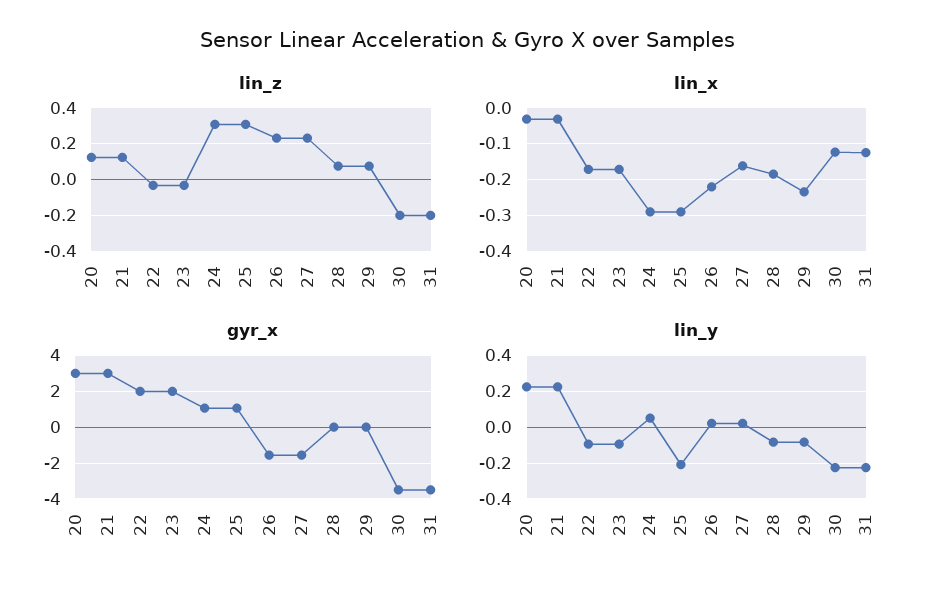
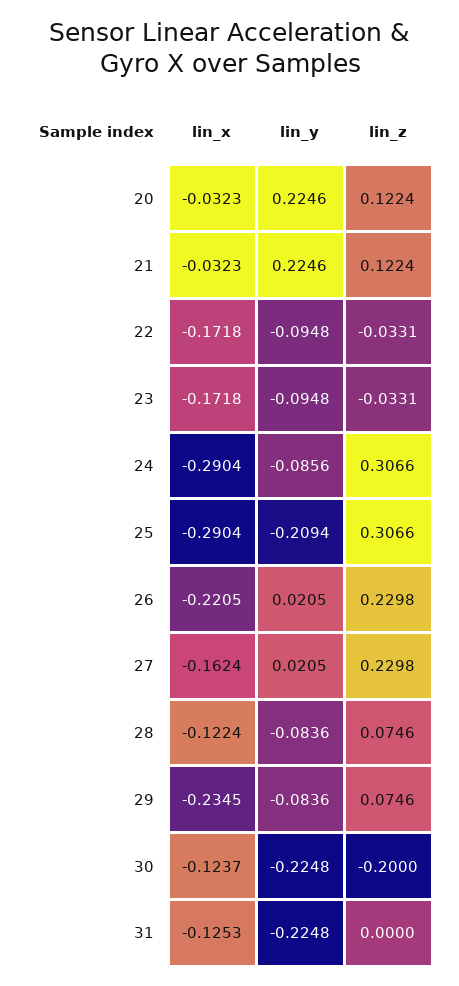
lin_z, 31: -0.2 -> 0
lin_x, 28: -0.18 -> -0.1224
gyr_x, 20: 3 -> none
gyr_x, 21: 3 -> none
gyr_x, 22: 2 -> none
gyr_x, 23: 2 -> none
gyr_x, 24: 1 -> none
gyr_x, 25: 1 -> none
gyr_x, 26: -1.5 -> none
gyr_x, 27: -1.5 -> none
gyr_x, 28: 0 -> none
gyr_x, 29: 0 -> none
gyr_x, 30: -3.5 -> none
gyr_x, 31: -3.5 -> none
lin_y, 24: 0.05 -> -0.0856

